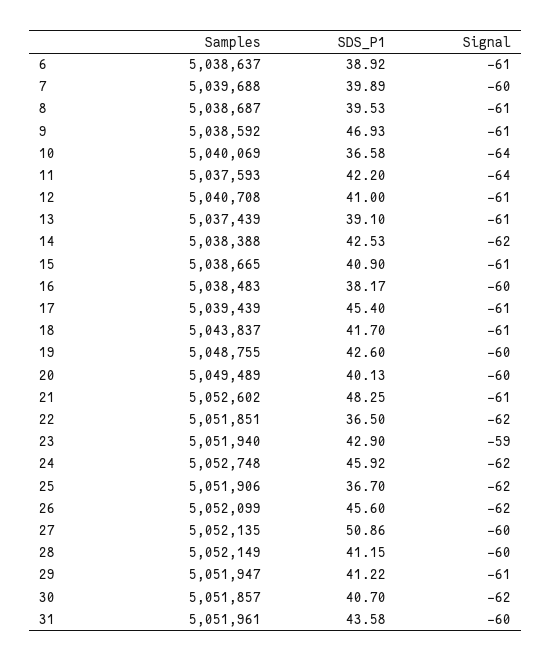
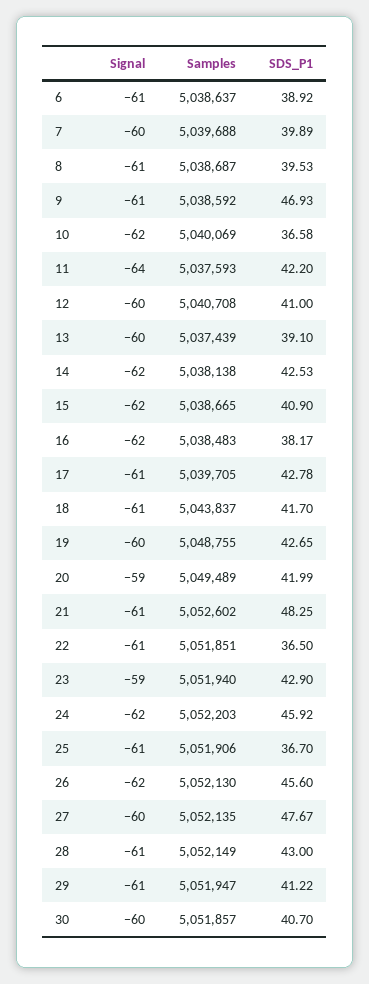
Signal, 10: -64 -> -62
Signal, 12: -61 -> -60
Signal, 13: -61 -> -60
Samples, 14: 5038388 -> 5038138
Signal, 15: -61 -> -62
Signal, 16: -60 -> -62
Samples, 17: 5039439 -> 5039705
SDS_P1, 17: 45.4 -> 42.78
SDS_P1, 19: 42.6 -> 42.65
SDS_P1, 20: 40.13 -> 41.99
Signal, 20: -60 -> -59
Signal, 22: -62 -> -61
Samples, 24: 5052748 -> 5052203
Signal, 25: -62 -> -61
Samples, 26: 5052099 -> 5052130
SDS_P1, 27: 50.86 -> 47.67
SDS_P1, 28: 41.15 -> 43
Signal, 28: -60 -> -61
Signal, 30: -62 -> -60
Samples, 31: 5051961 -> none
SDS_P1, 31: 43.58 -> none
Signal, 31: -60 -> none

